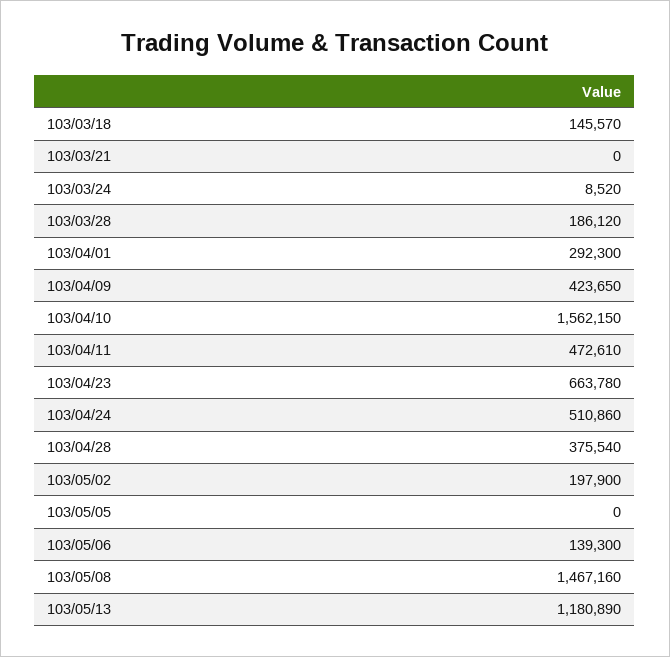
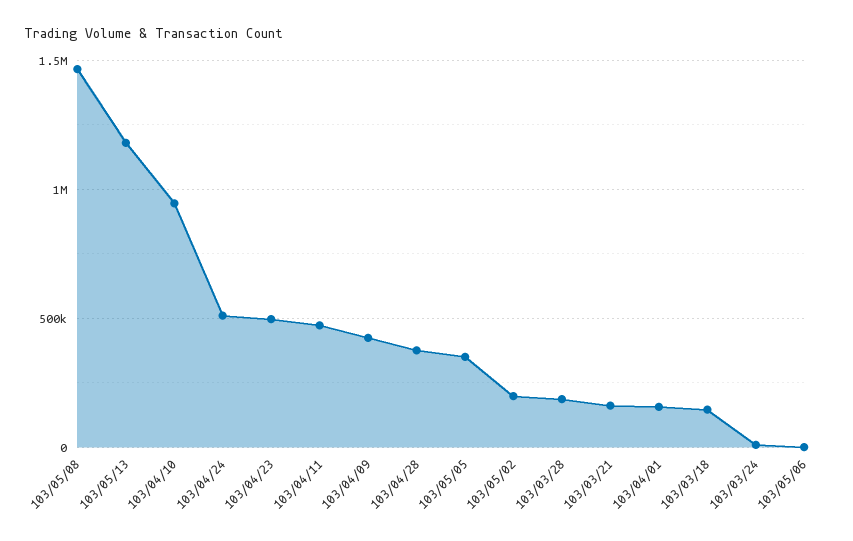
103/03/21: 0 -> 150000
103/04/01: 292300 -> 150000
103/04/10: 1562150 -> 950000
103/04/23: 663780 -> 500000
103/05/05: 0 -> 350000
103/05/06: 139300 -> 0

